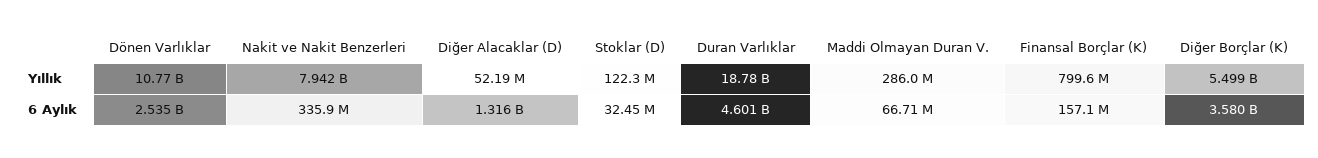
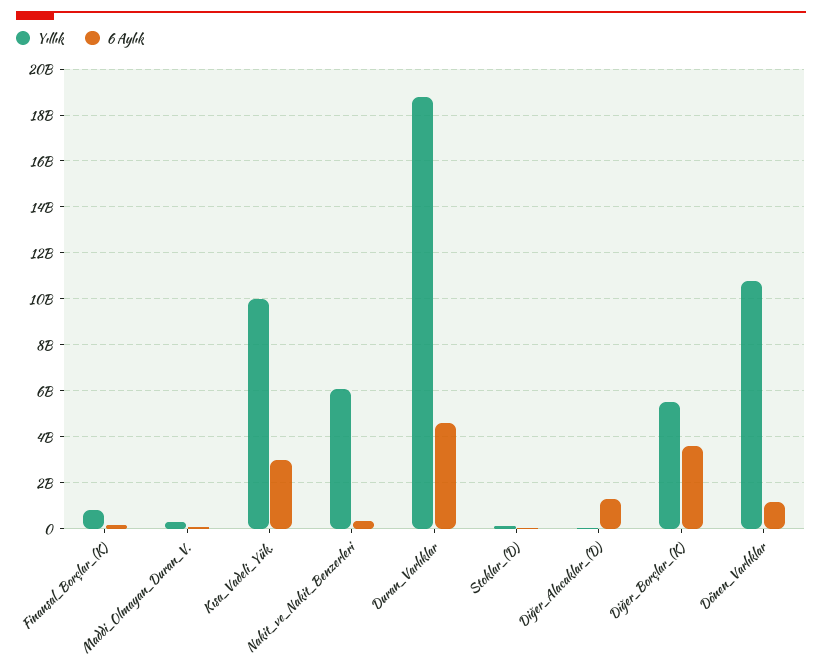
Yıllık, Nakit ve Nakit Benzerleri: 7942000000 -> 6000000000
6 Aylık, Dönen Varlıklar: 2535000000 -> 1000000000
Yıllık, Kısa_Vadeli_Yük.: none -> 10000000000
6 Aylık, Kısa_Vadeli_Yük.: none -> 3000000000

